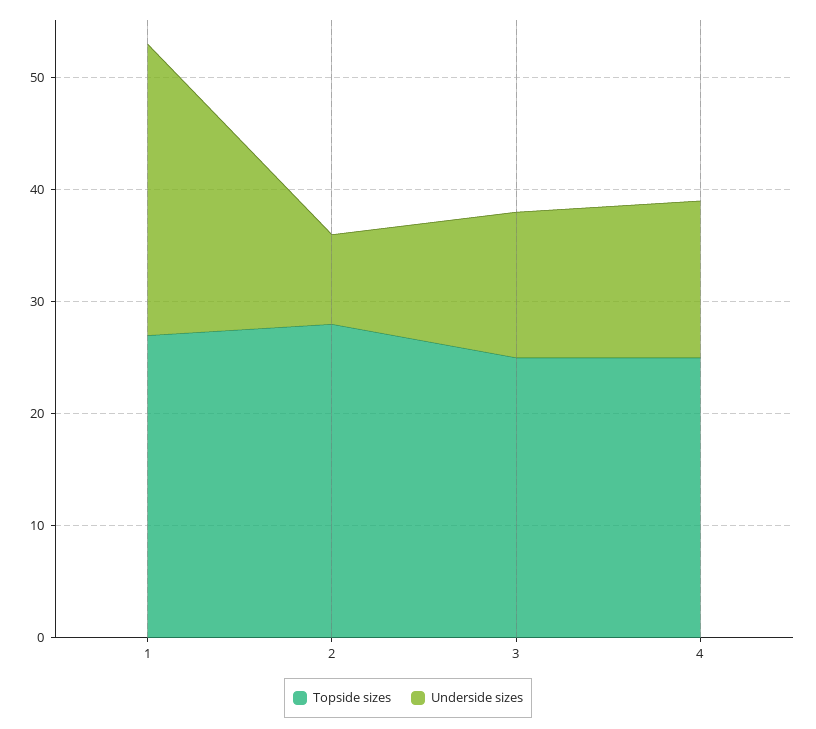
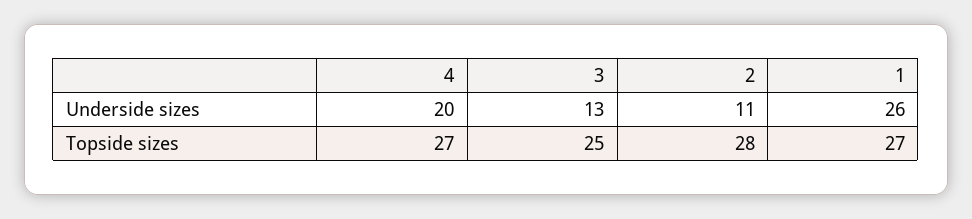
Underside sizes, 2: 8 -> 11
Topside sizes, 4: 25 -> 27
Underside sizes, 4: 14 -> 20

